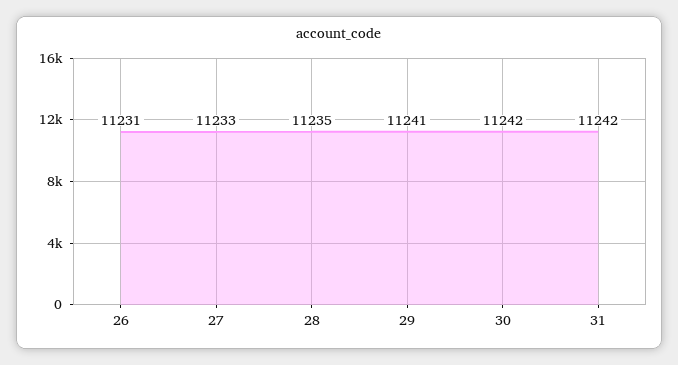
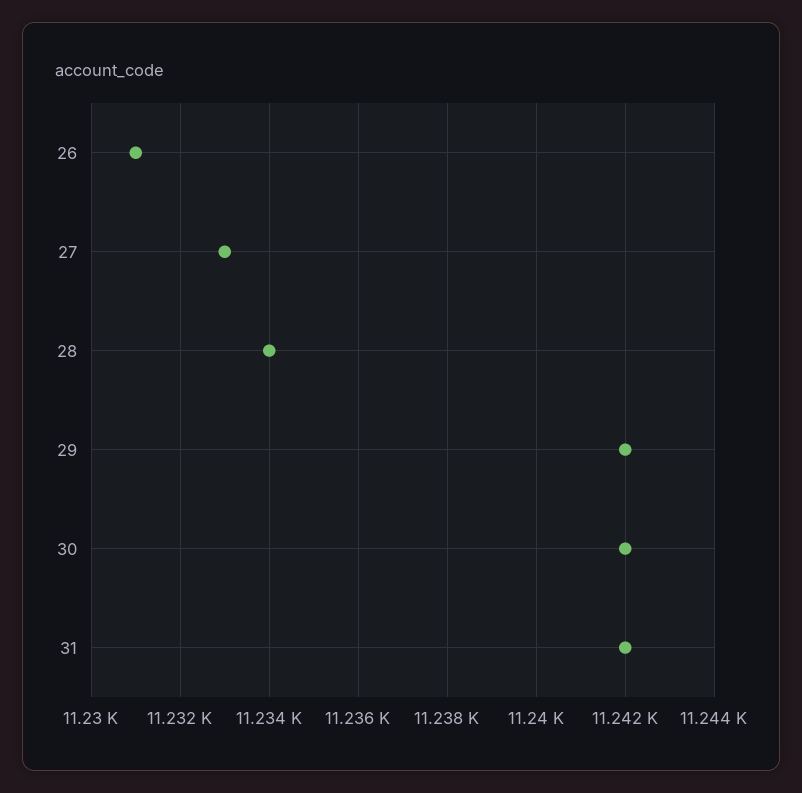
28: 11235 -> 11234
29: 11241 -> 11242

